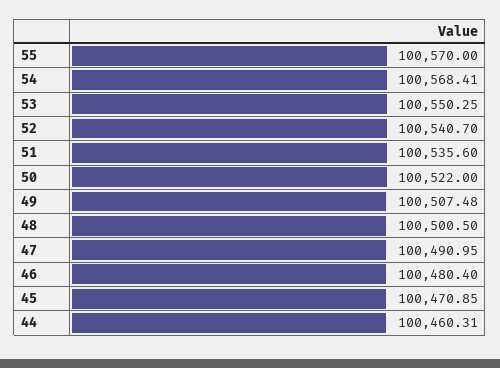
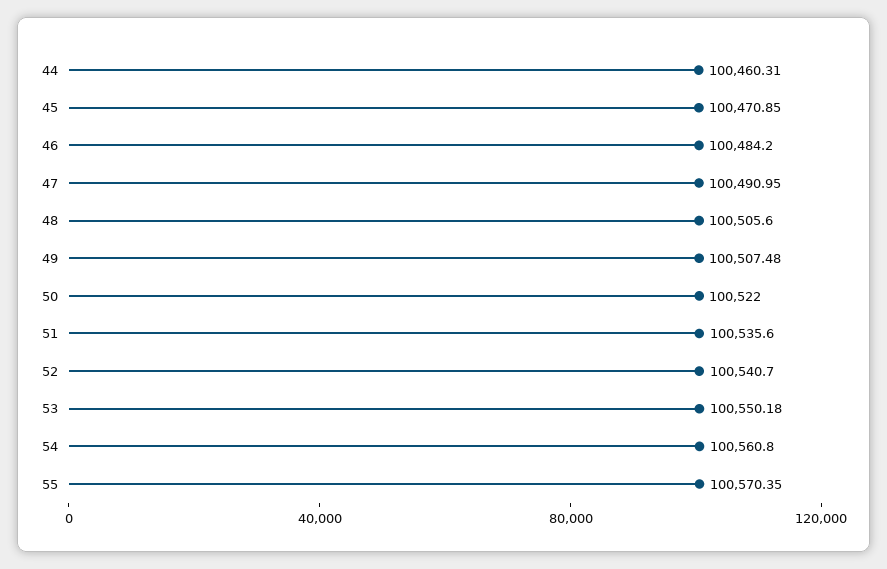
55: 100570 -> 100570.35
54: 100568.41 -> 100560.8
53: 100550.25 -> 100550.18
48: 100500.5 -> 100505.6
46: 100480.4 -> 100484.2

